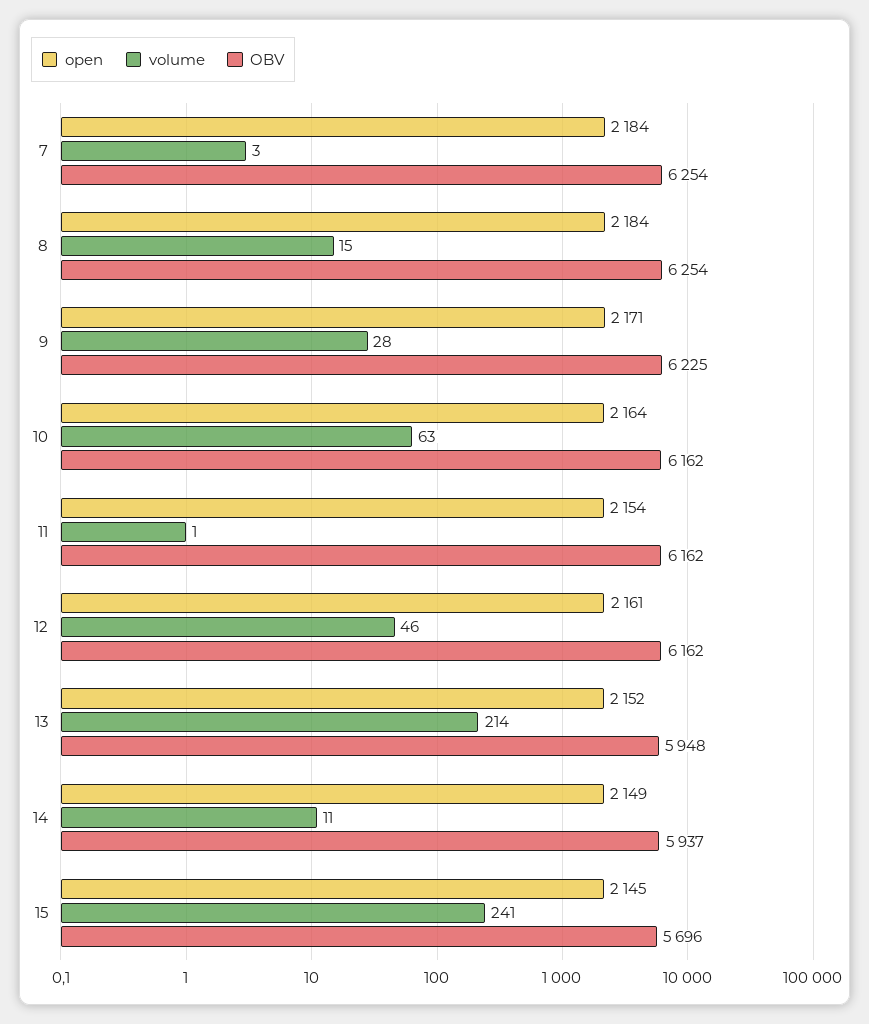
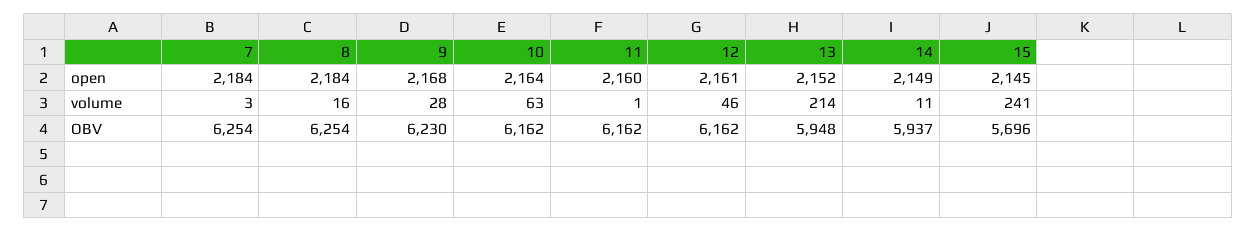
volume, 8: 15 -> 16
open, 9: 2171 -> 2168
OBV, 9: 6225 -> 6230
open, 11: 2154 -> 2160

